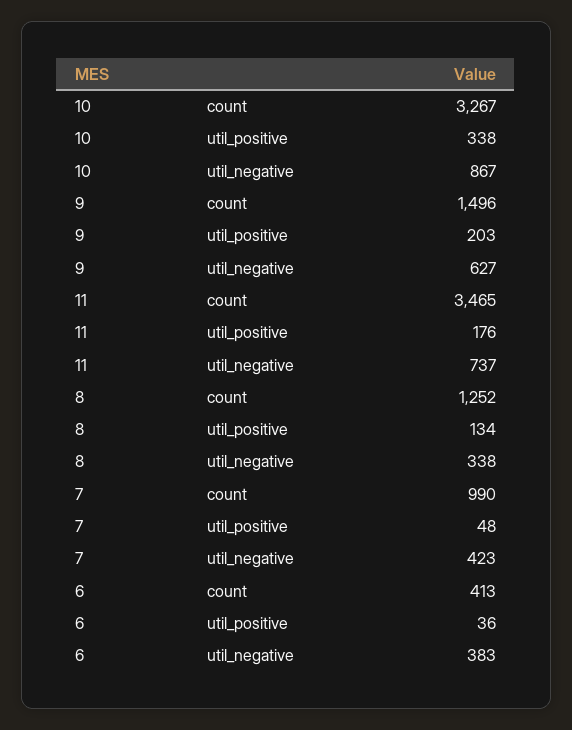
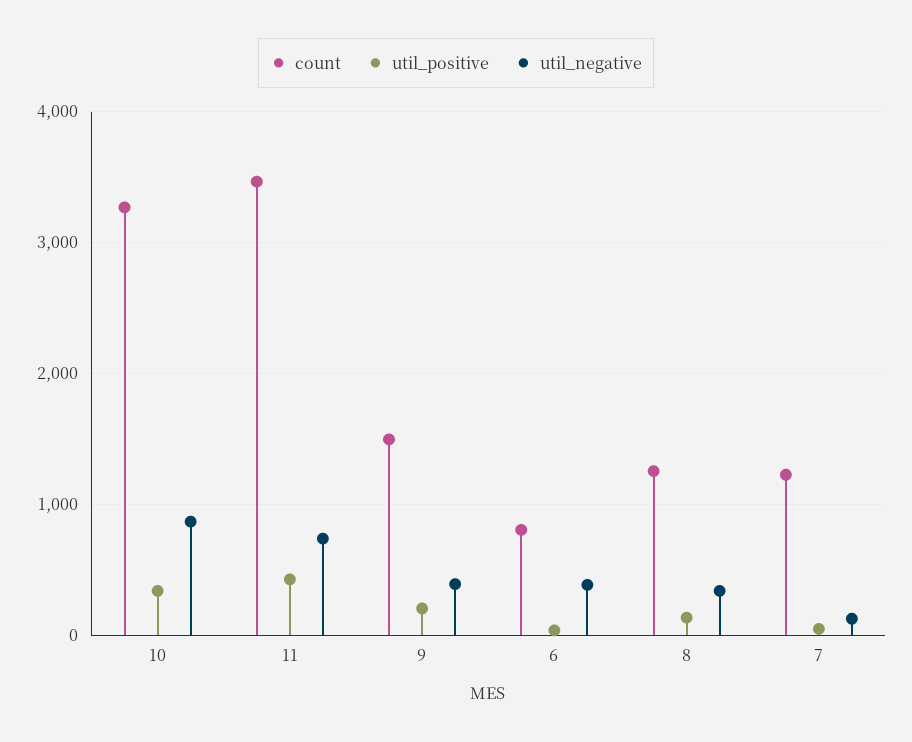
util_negative, 9: 627 -> 400
util_positive, 11: 176 -> 400
count, 7: 990 -> 1200
util_negative, 7: 423 -> 100
count, 6: 413 -> 800

